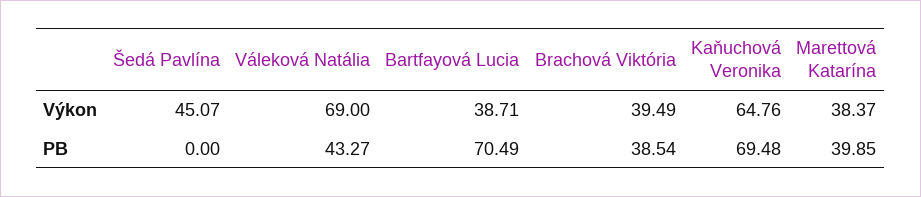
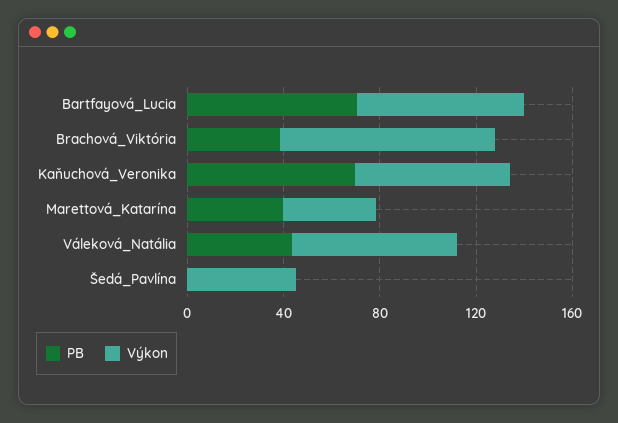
Výkon, Bartfayová Lucia: 38.71 -> 70
Výkon, Brachová Viktória: 39.49 -> 90

